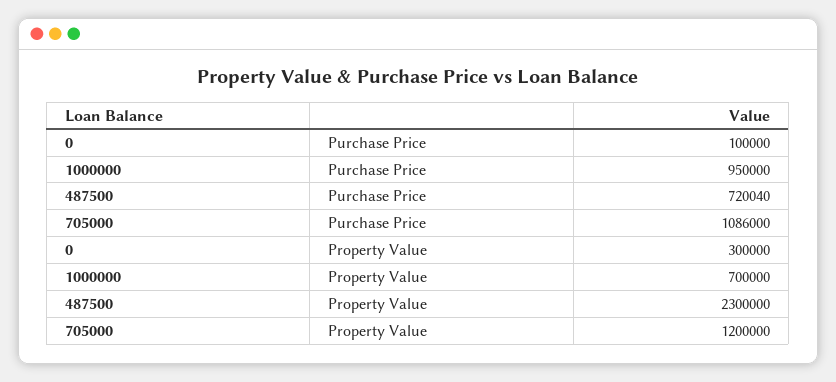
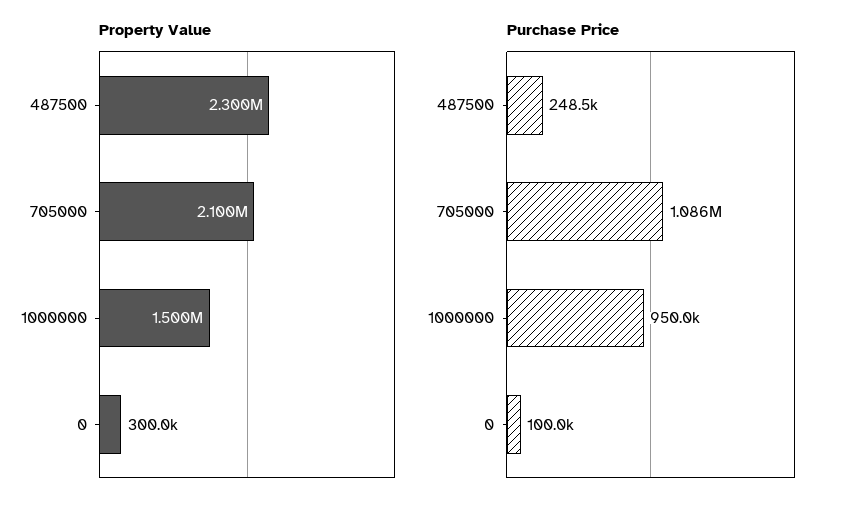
Purchase Price, 487500: 720040 -> 248500
Property Value, 1000000: 700000 -> 1500000
Property Value, 705000: 1200000 -> 2100000

